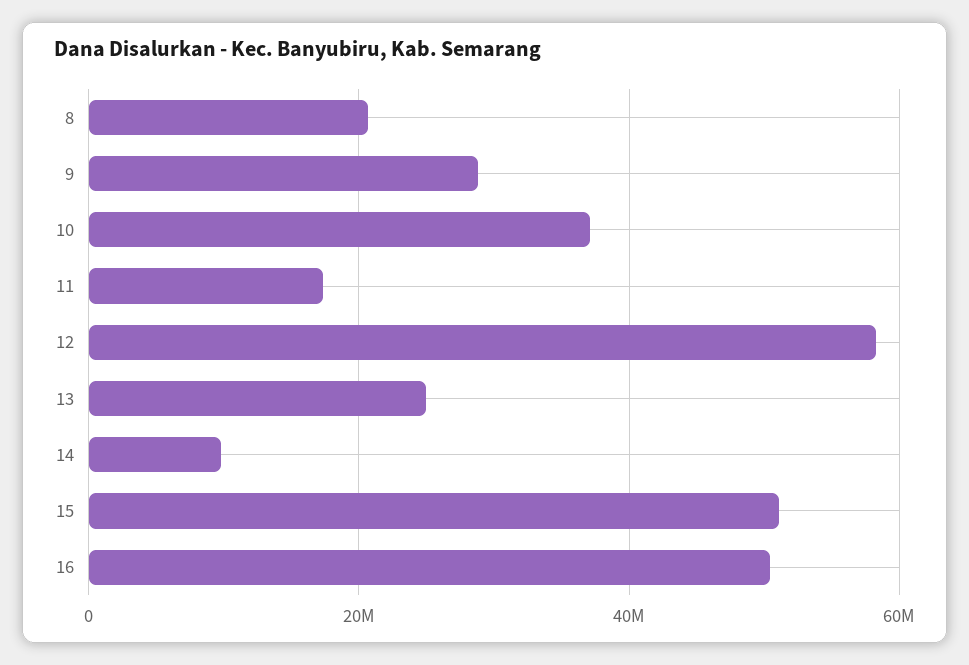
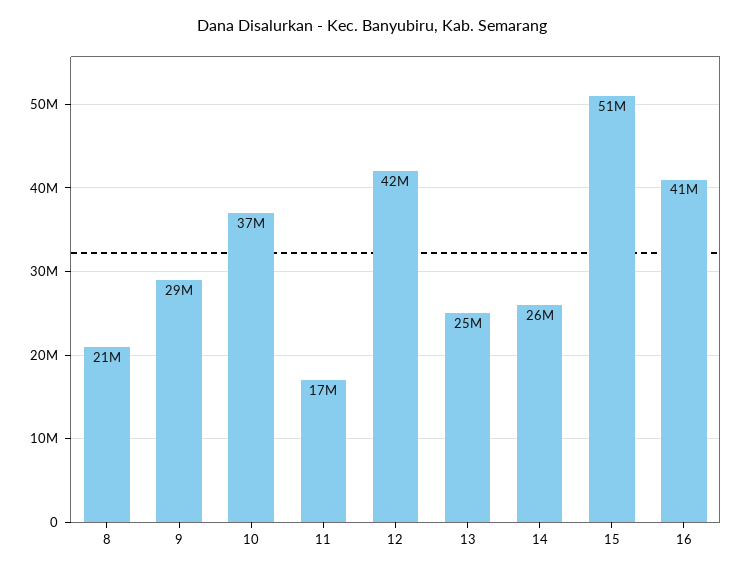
12: 58000000 -> 42000000
14: 10000000 -> 26000000
16: 50000000 -> 41000000

